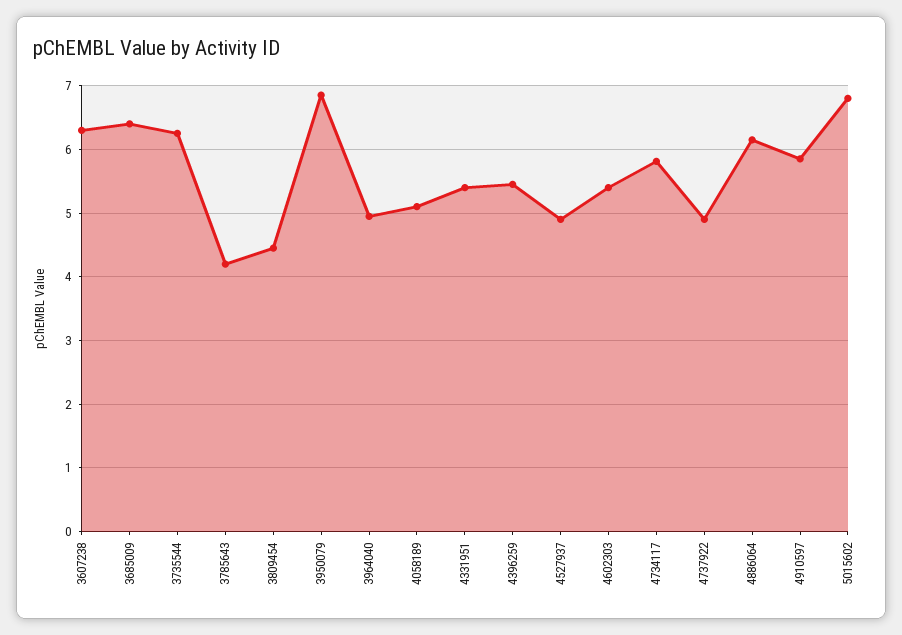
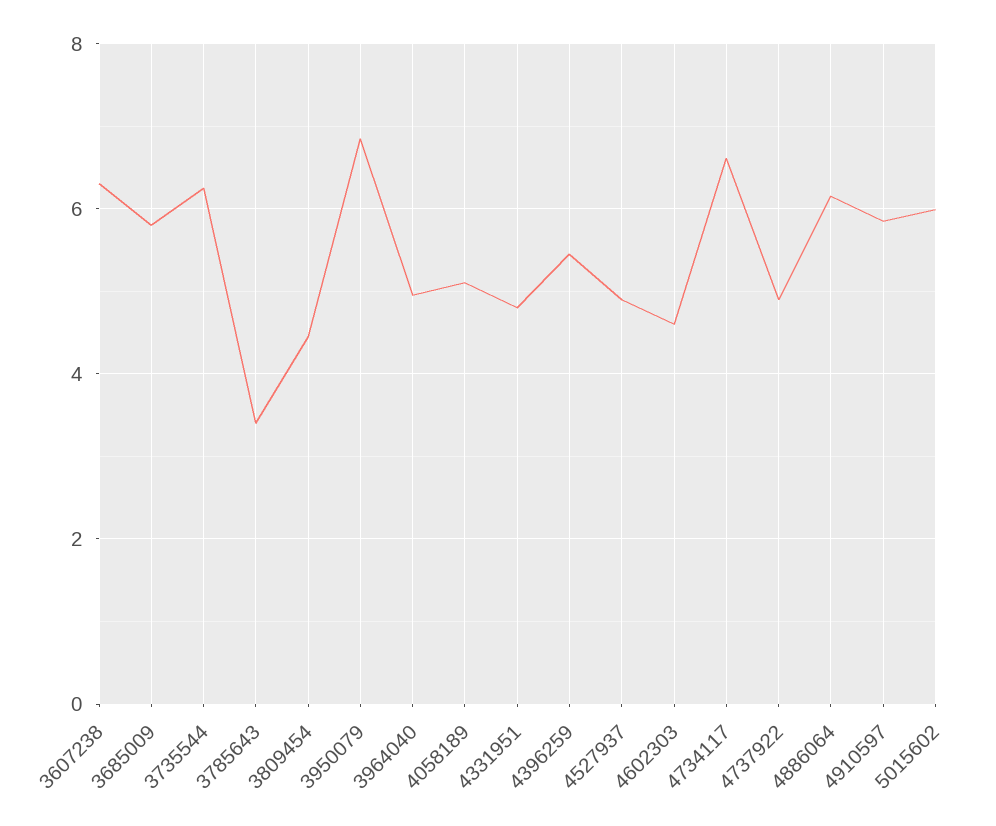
3685009: 6.4 -> 5.8
3785643: 4.2 -> 3.4
4331951: 5.4 -> 4.8
4602303: 5.4 -> 4.6
4734117: 5.8 -> 6.6
5015602: 6.8 -> 6

